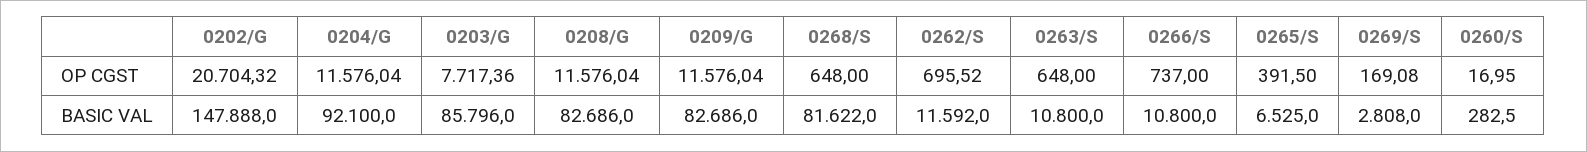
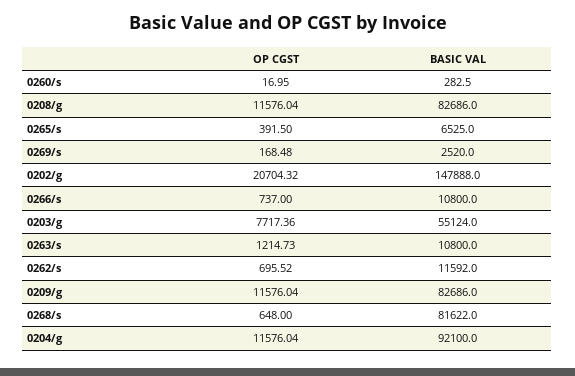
0263/S, OP CGST: 648 -> 1214.73
0269/S, OP CGST: 169.08 -> 168.48
0203/G, BASIC VAL: 85796 -> 55124
0269/S, BASIC VAL: 2808 -> 2520

